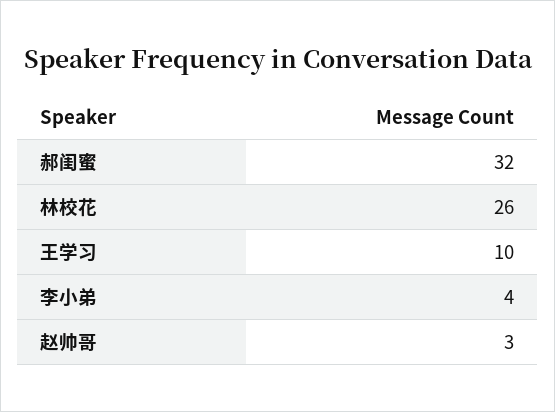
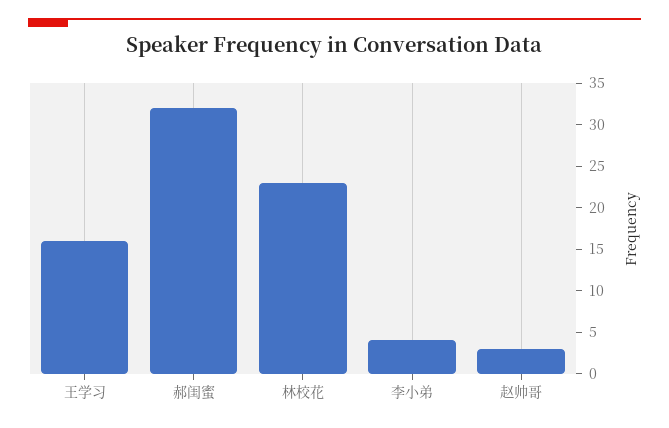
林校花: 26 -> 23
王学习: 10 -> 16

